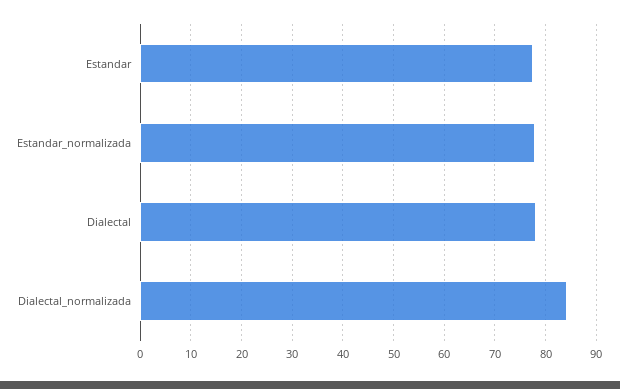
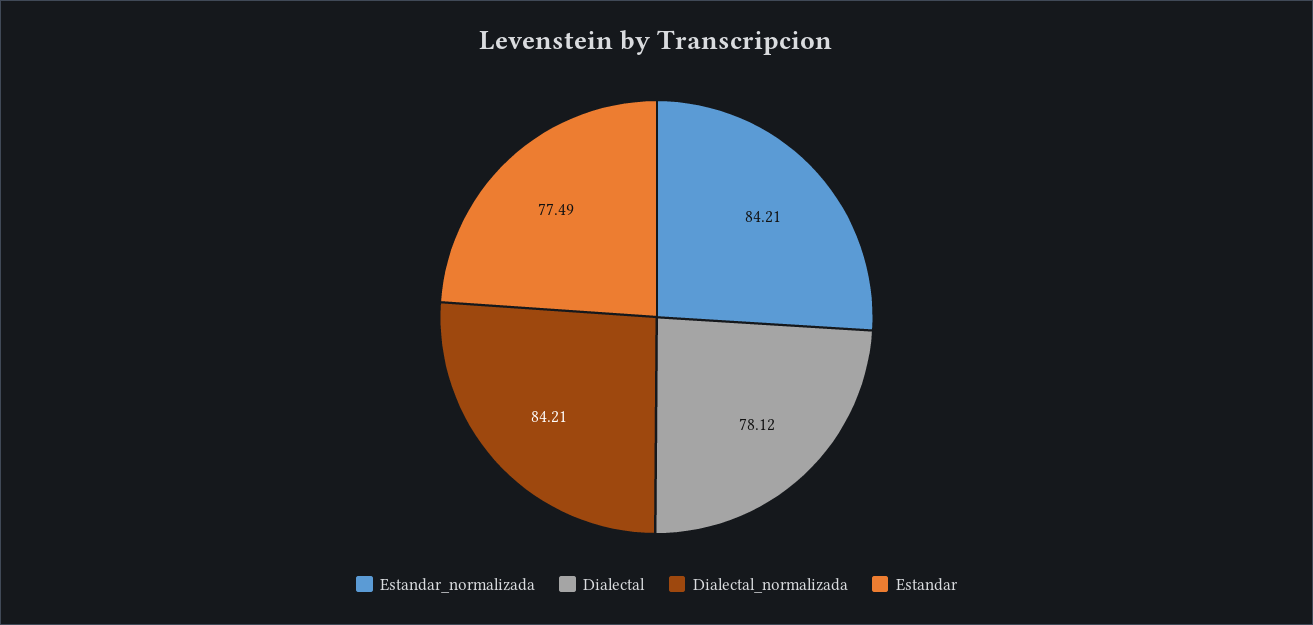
Estandar_normalizada: 78 -> 84.21

